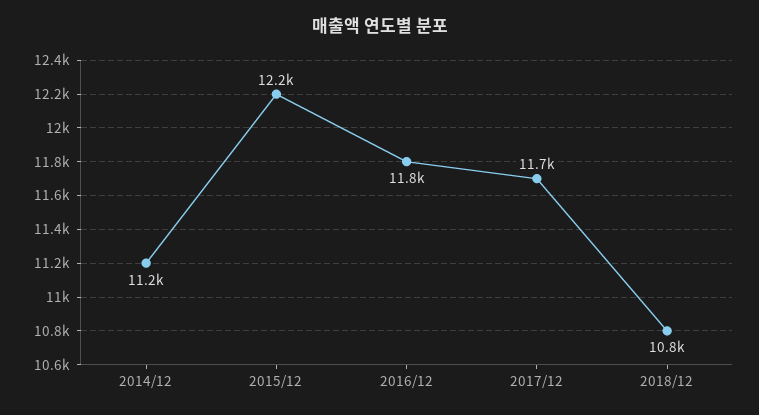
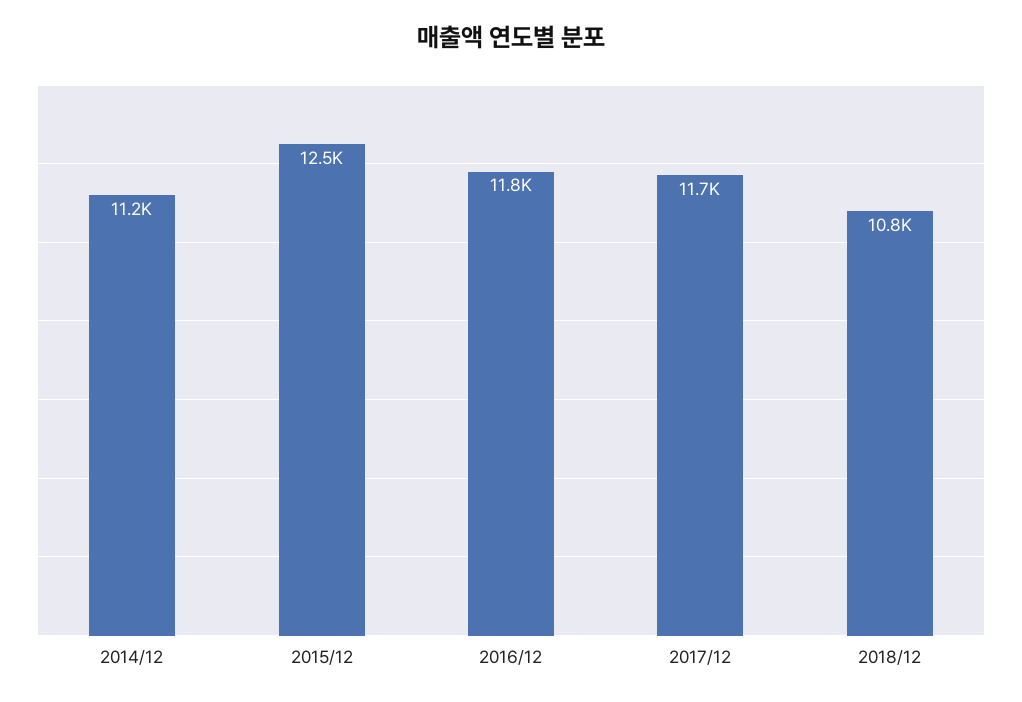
2015/12: 12200 -> 12500

